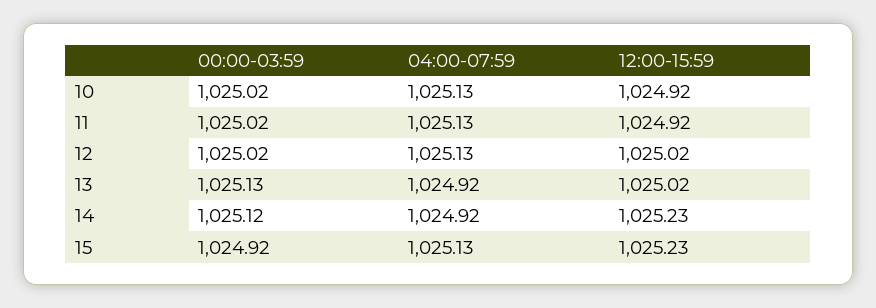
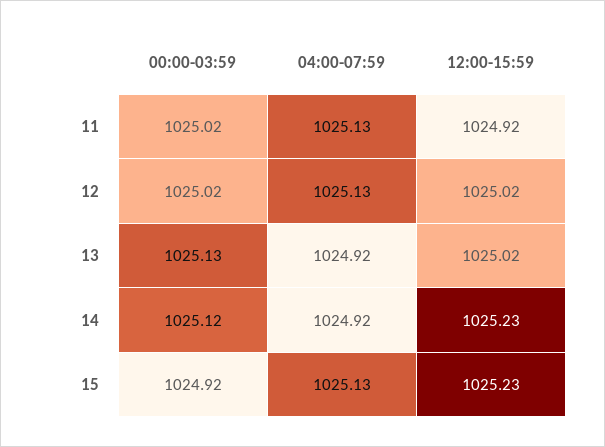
00:00-03:59, 10: 1025.02 -> none
04:00-07:59, 10: 1025.13 -> none
12:00-15:59, 10: 1024.92 -> none

